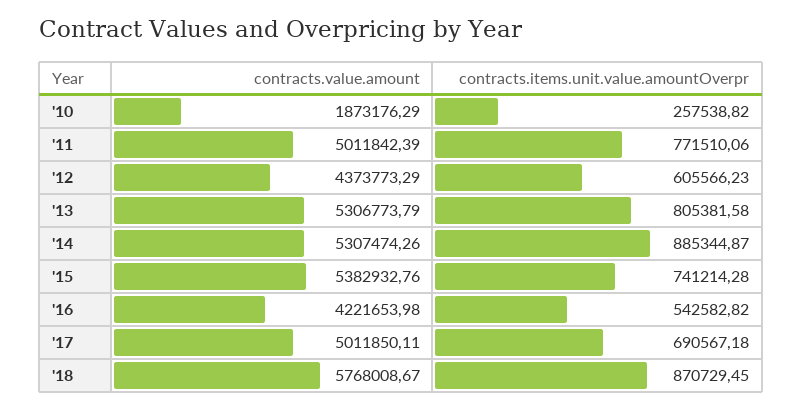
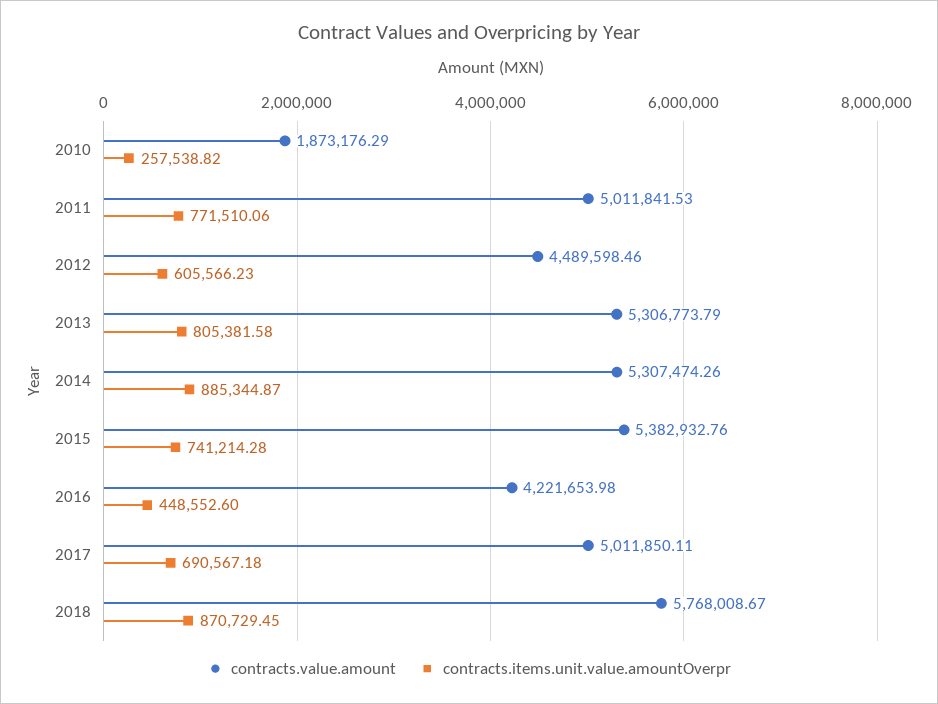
contracts.value.amount, '11: 5011842.39 -> 5011841.53
contracts.value.amount, '12: 4373773.29 -> 4489598.46
contracts.items.unit.value.amountOverpr, '16: 542582.82 -> 448552.6

